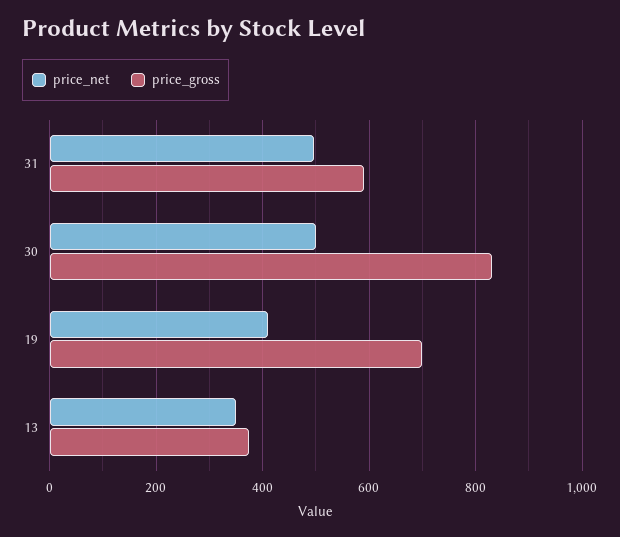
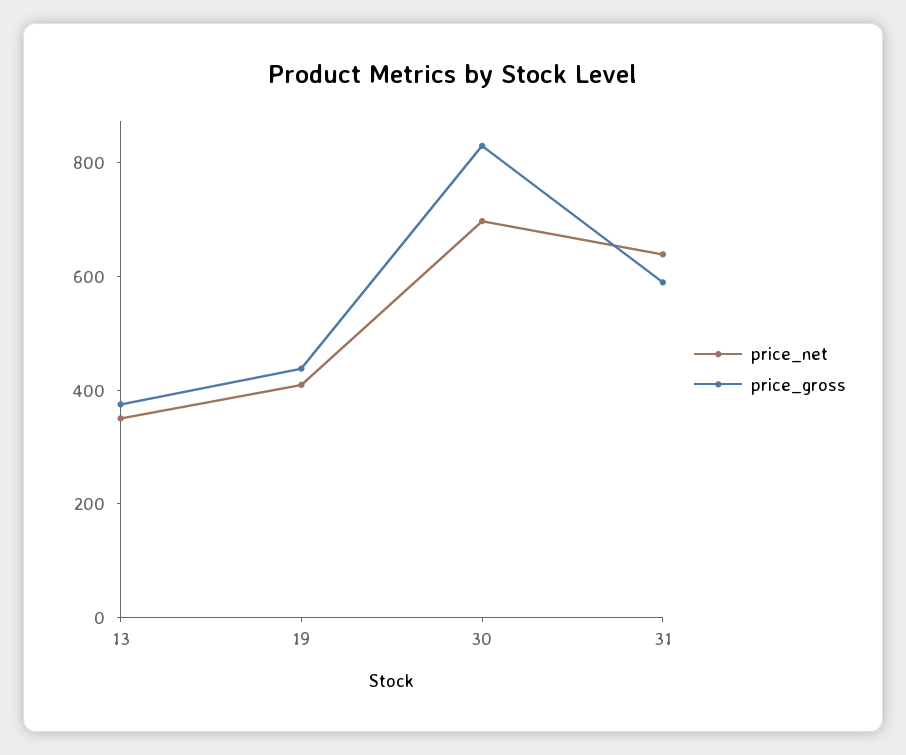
price_net, 31: 500 -> 650
price_net, 30: 500 -> 700
price_gross, 19: 700 -> 450

